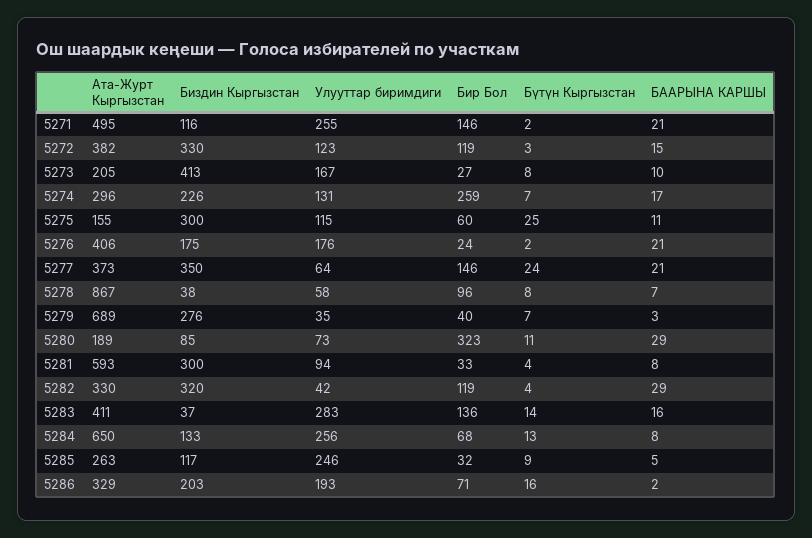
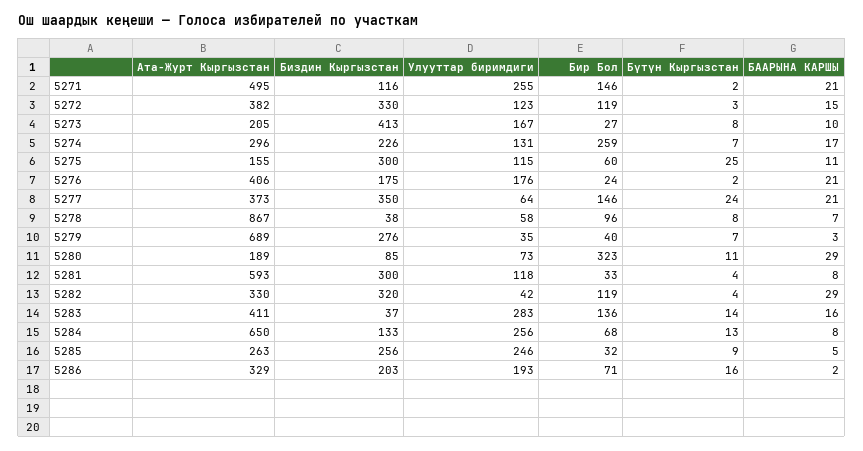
Улууттар биримдиги, 5281: 94 -> 118
Биздин Кыргызстан, 5285: 117 -> 256

